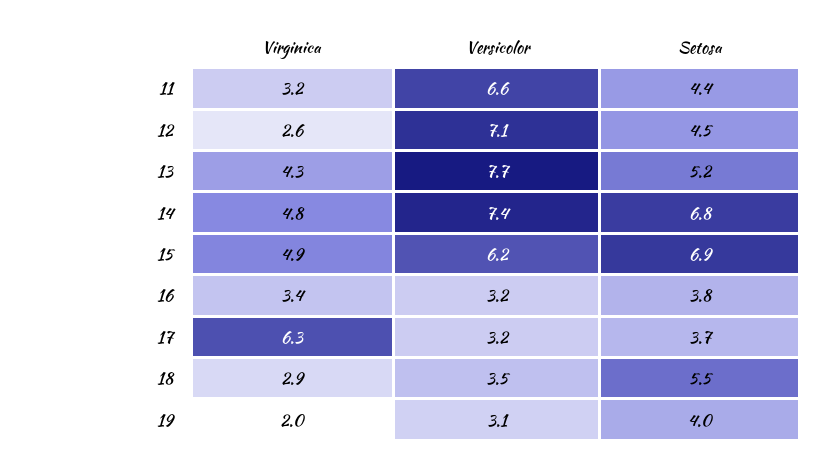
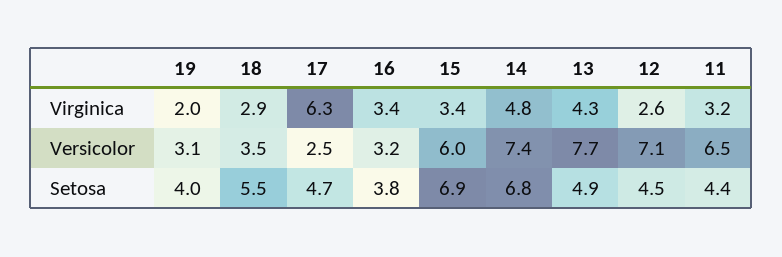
Versicolor, 11: 6.6 -> 6.5
Setosa, 13: 5.2 -> 4.9
Virginica, 15: 4.9 -> 3.4
Versicolor, 15: 6.2 -> 6
Versicolor, 17: 3.2 -> 2.5
Setosa, 17: 3.7 -> 4.7

